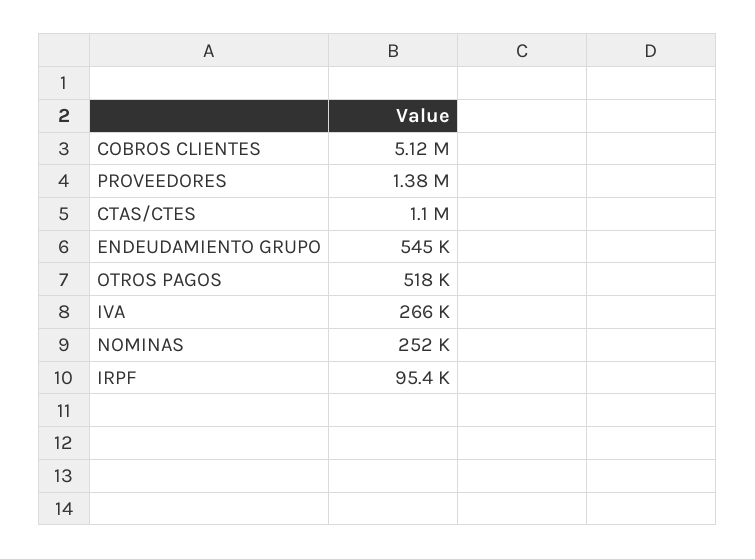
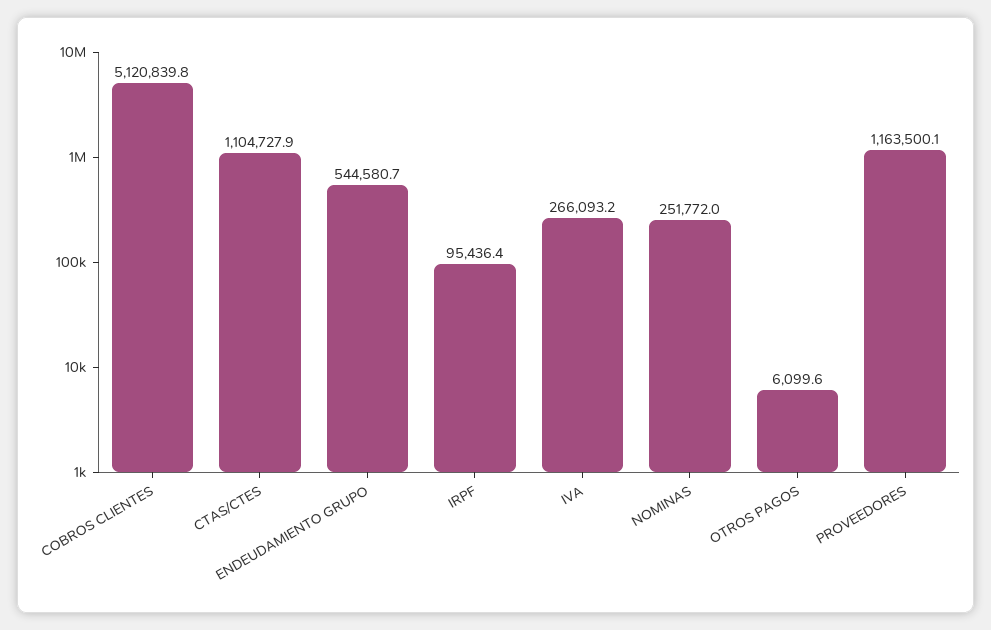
PROVEEDORES: 1380000 -> 1163500.1
OTROS PAGOS: 518000 -> 6099.6

